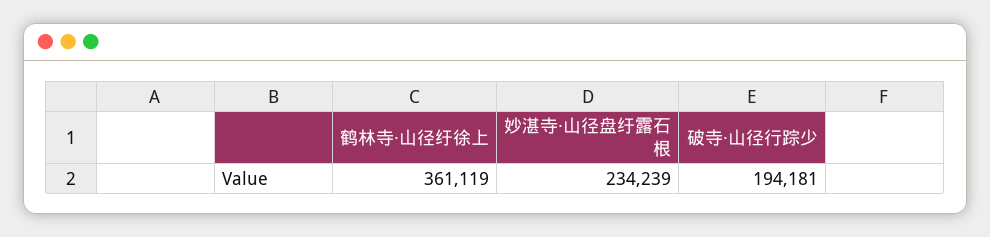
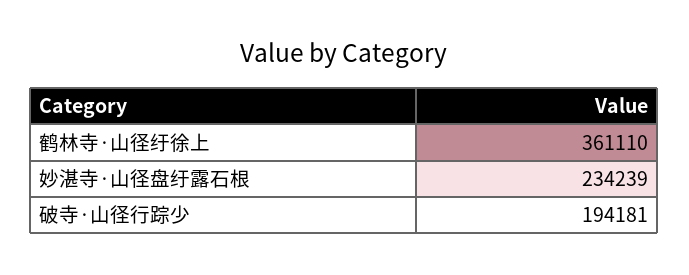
鹤林寺·山径纡徐上: 361119 -> 361110

